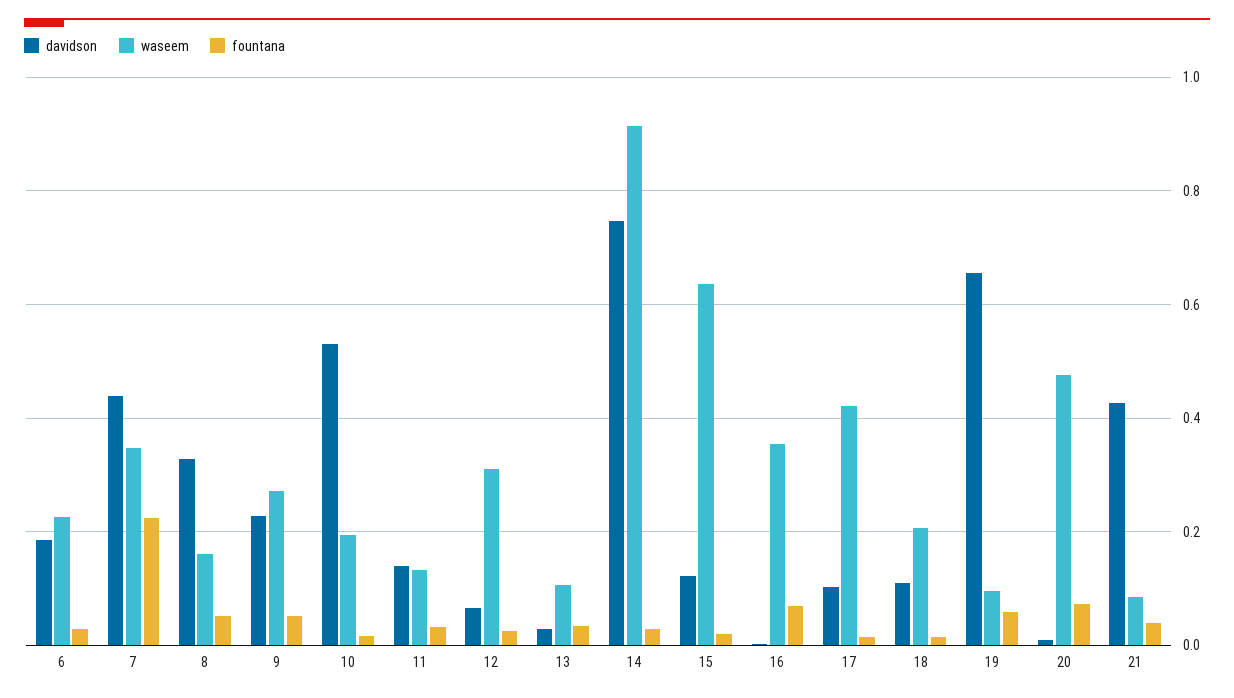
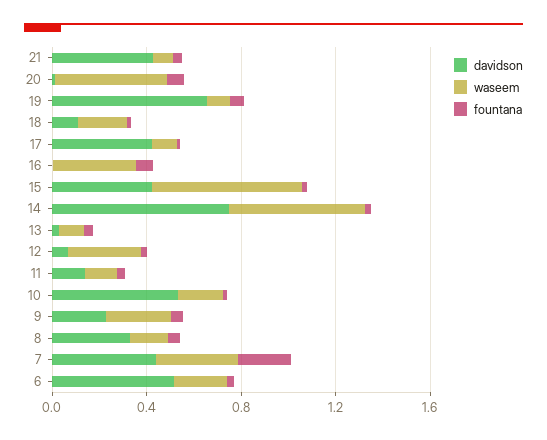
davidson, 6: 0.18 -> 0.5
waseem, 14: 0.92 -> 0.6
davidson, 15: 0.12 -> 0.4
davidson, 17: 0.1 -> 0.4
waseem, 17: 0.42 -> 0.1

